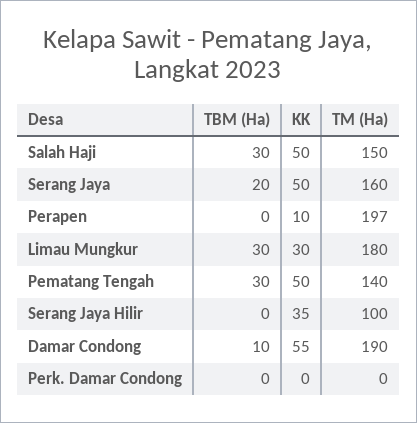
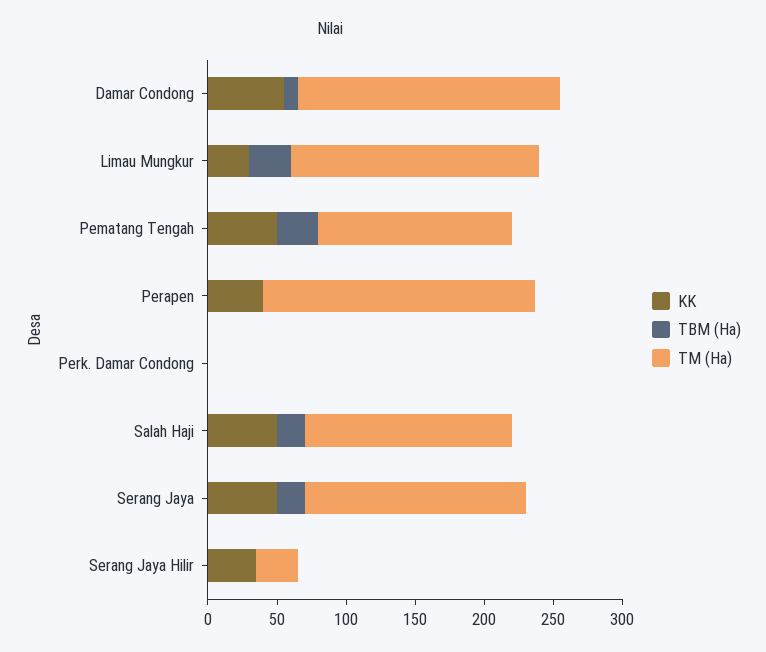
TBM (Ha), Salah Haji: 30 -> 20
KK, Perapen: 10 -> 40
TM (Ha), Serang Jaya Hilir: 100 -> 30

